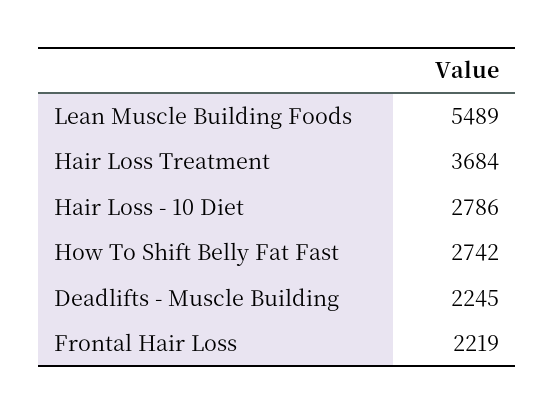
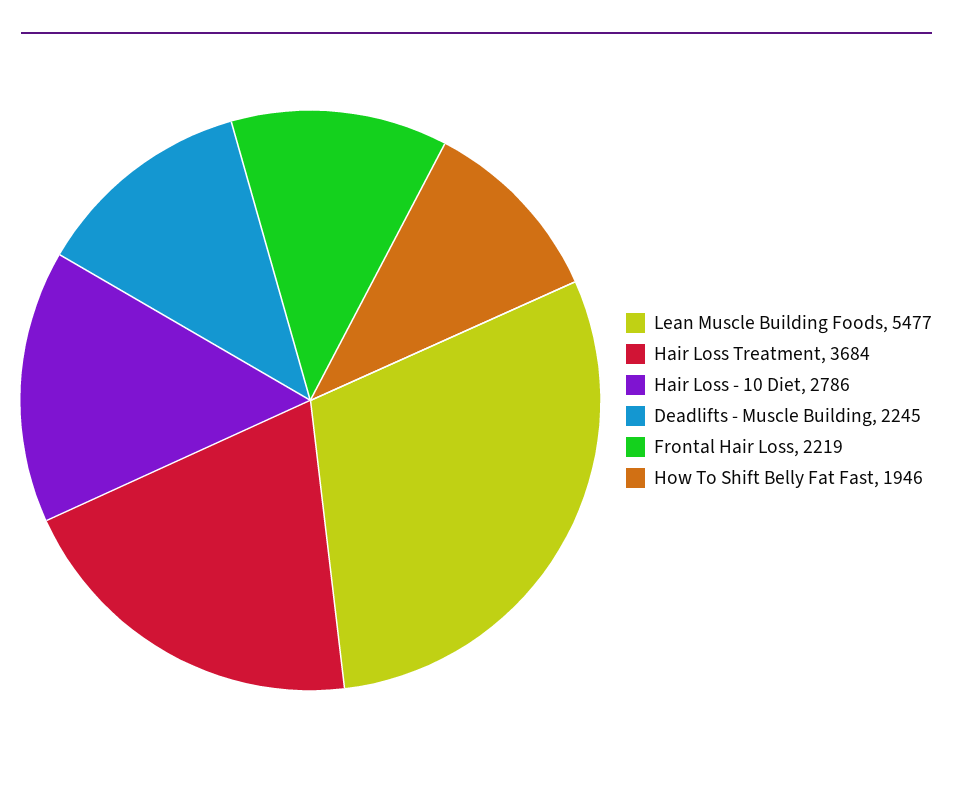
Lean Muscle Building Foods: 5489 -> 5477
How To Shift Belly Fat Fast: 2742 -> 1946

